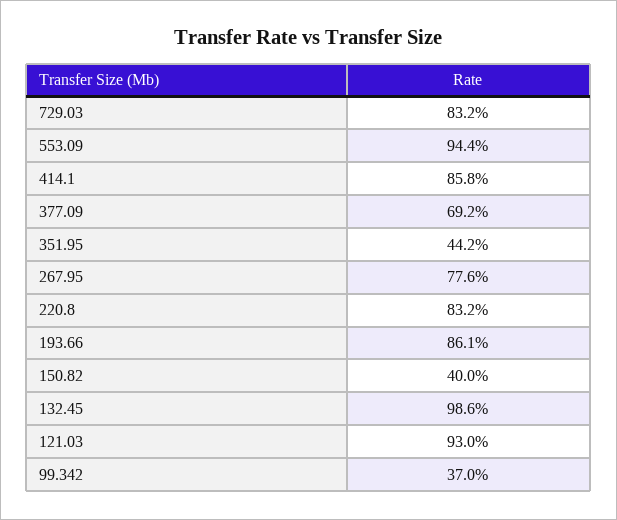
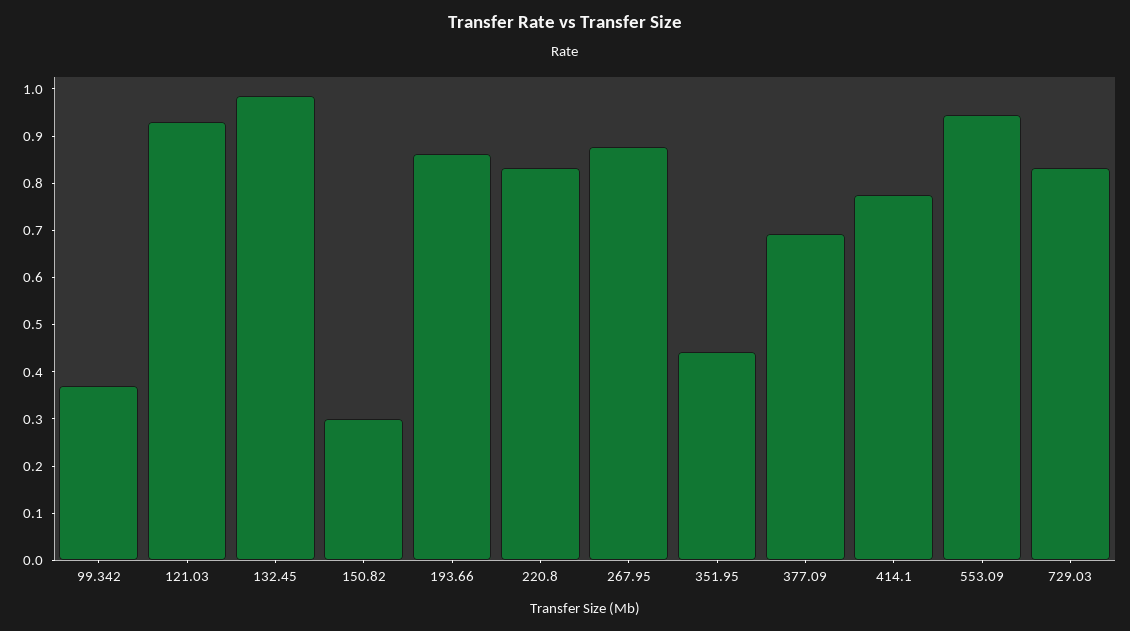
414.1: 0.858 -> 0.78
267.95: 0.776 -> 0.88
150.82: 0.4 -> 0.3

